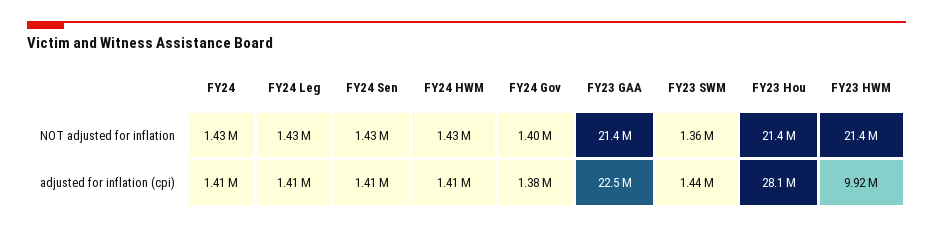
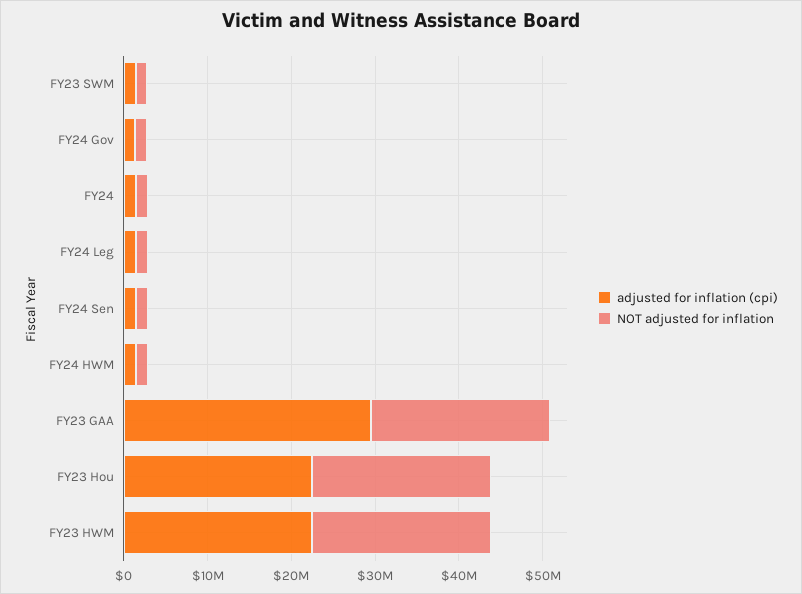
adjusted for inflation (cpi), FY23 GAA: 22500000 -> 30000000
adjusted for inflation (cpi), FY23 Hou: 28100000 -> 22000000
adjusted for inflation (cpi), FY23 HWM: 9920000 -> 22000000

